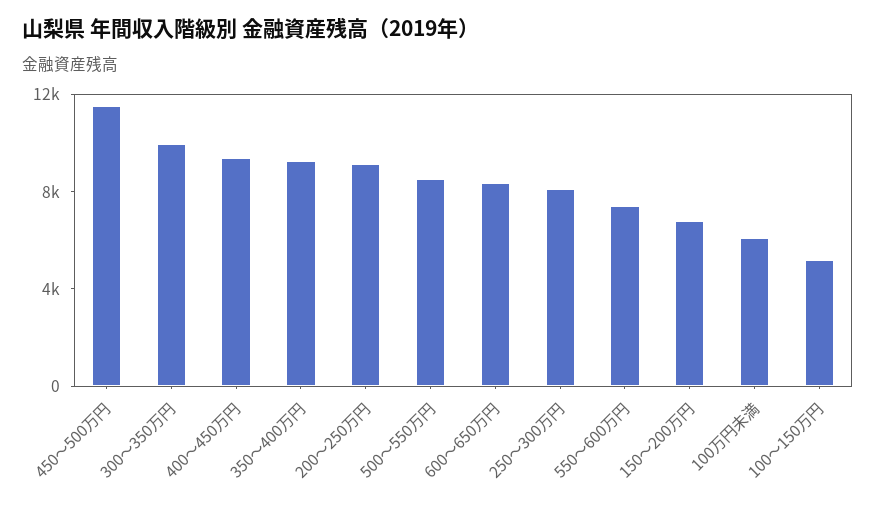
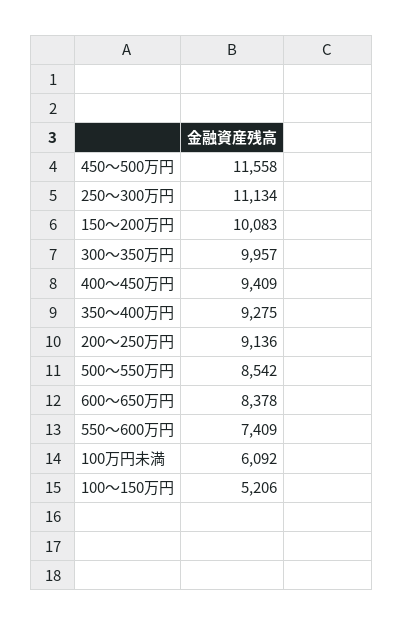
250～300万円: 8000 -> 11134
150～200万円: 7000 -> 10083

